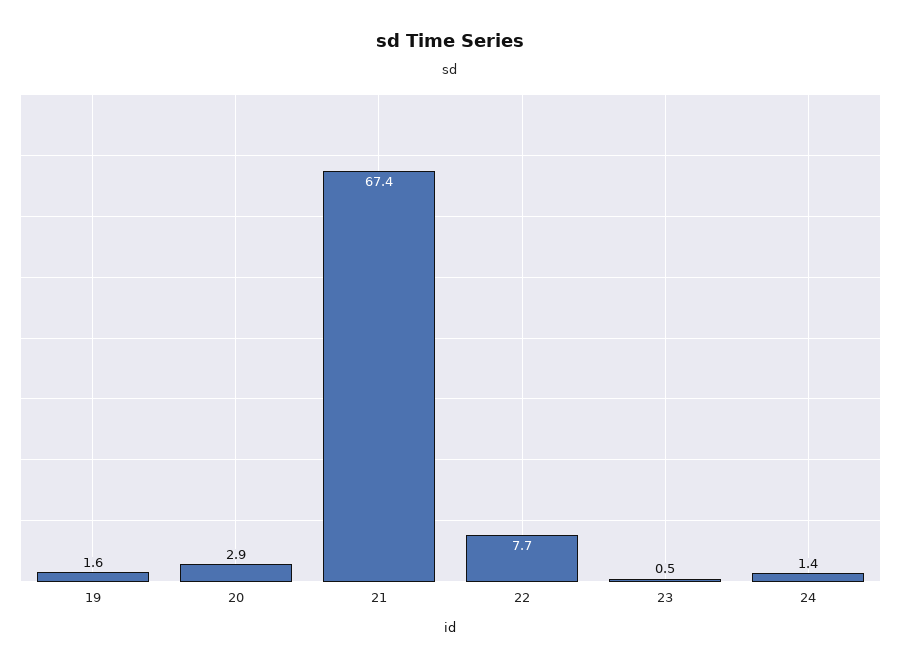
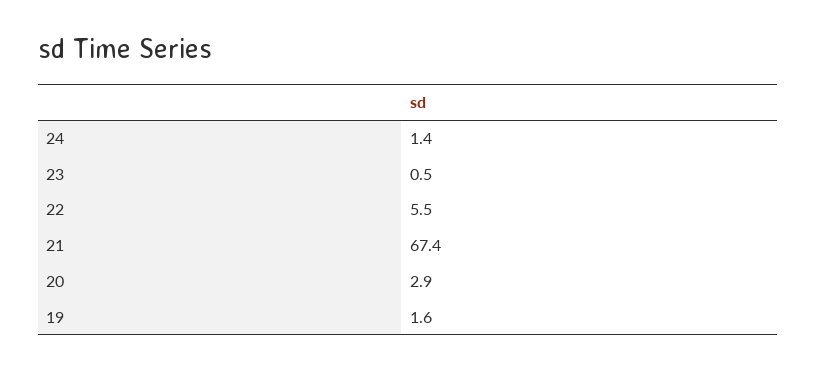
22: 7.7 -> 5.5

